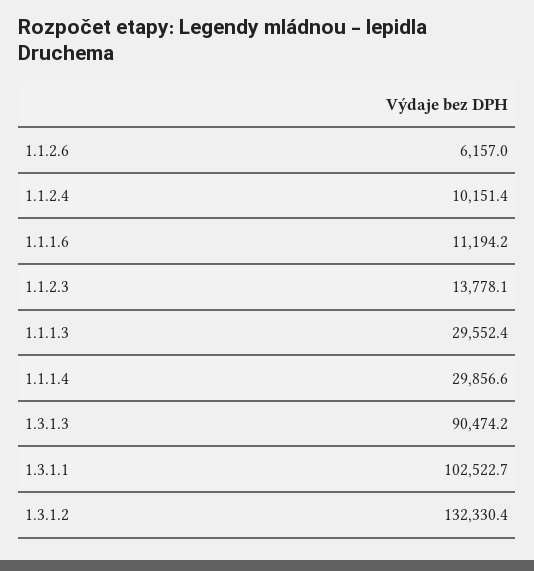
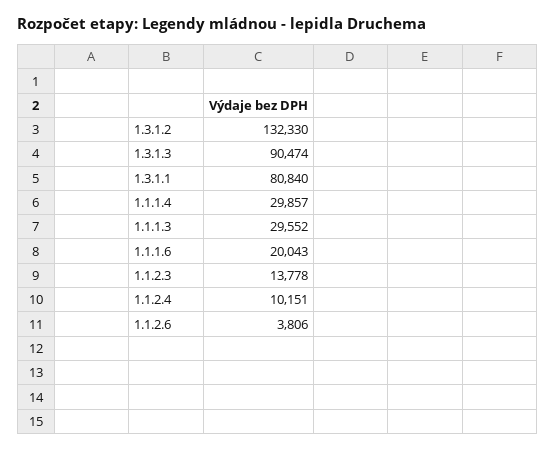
1.1.2.6: 6157 -> 3806
1.1.1.6: 11194.2 -> 20043
1.3.1.1: 102522.7 -> 80840

